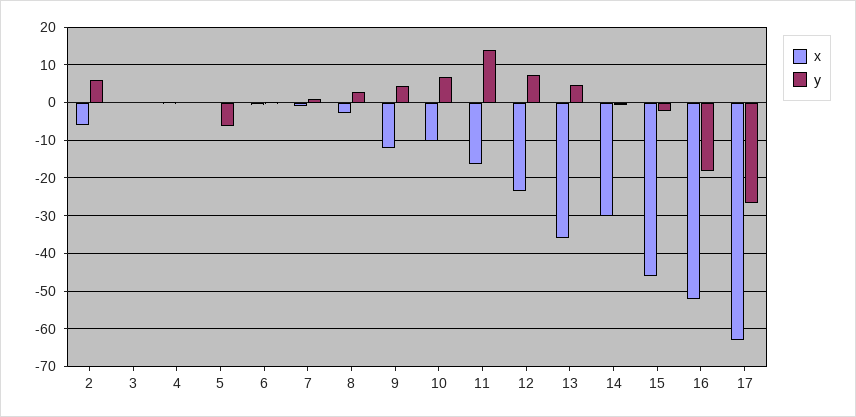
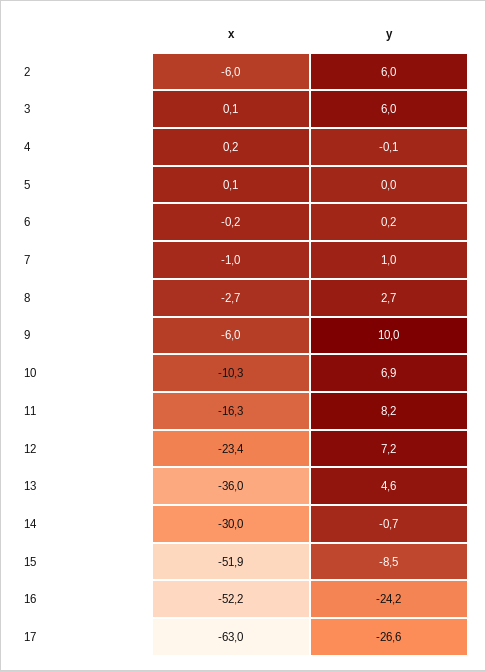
y, 3: 0 -> 6
y, 5: -6 -> 0
x, 9: -12 -> -6
y, 9: 4 -> 10
y, 11: 14 -> 8.2
x, 15: -46 -> -51.9
y, 15: -2 -> -8.5
y, 16: -18 -> -24.2

